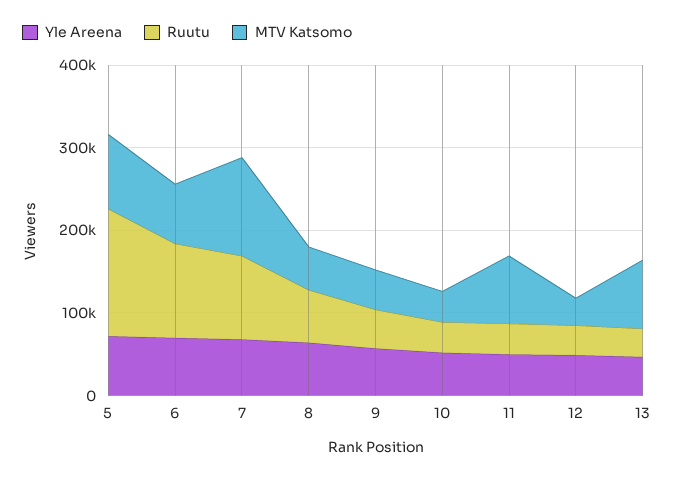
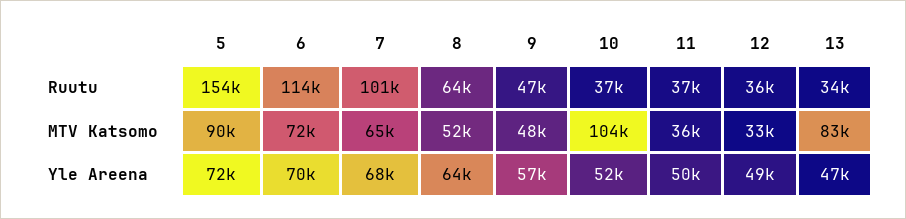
MTV Katsomo, 7: 120000 -> 65000
MTV Katsomo, 10: 40000 -> 104000
MTV Katsomo, 11: 80000 -> 36000

